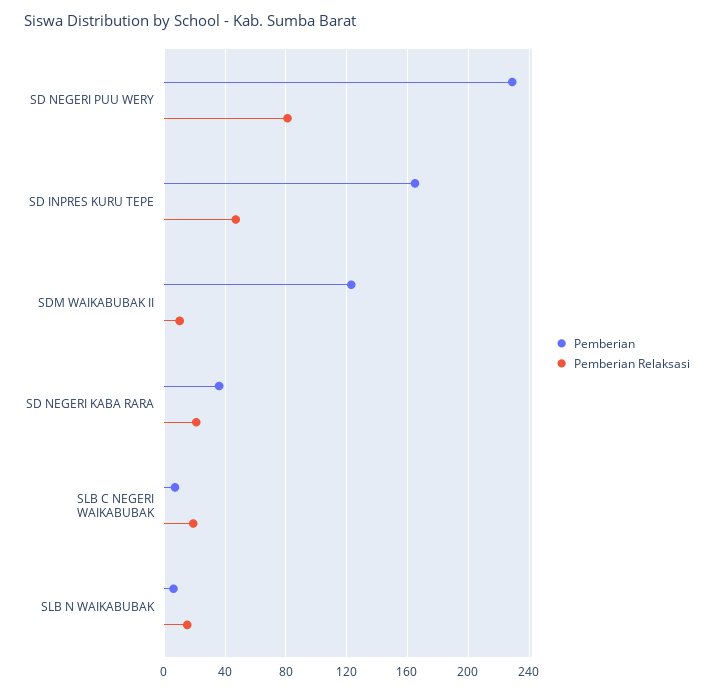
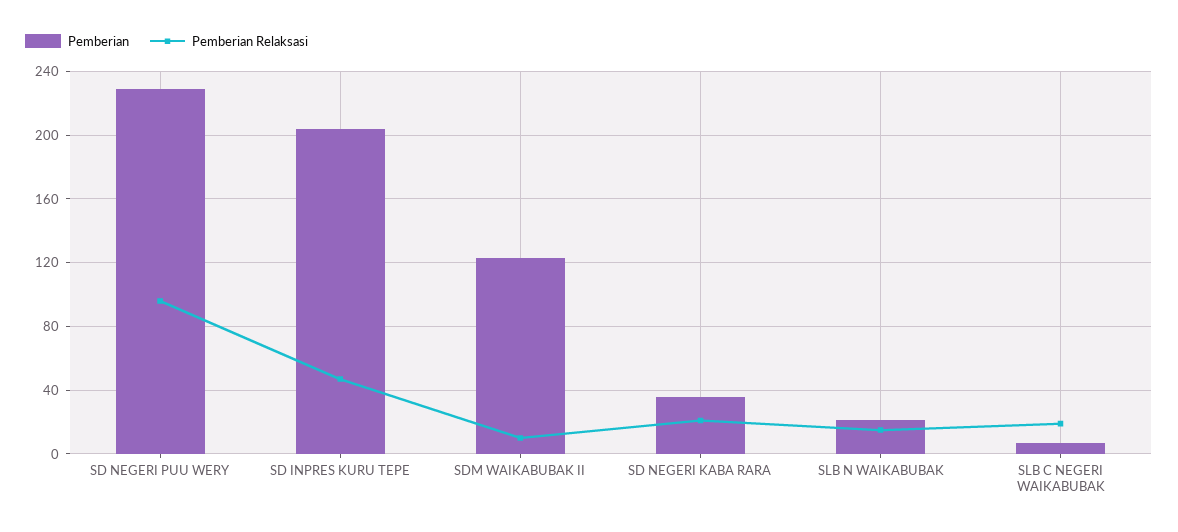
Pemberian Relaksasi, SD NEGERI PUU WERY: 80 -> 95
Pemberian, SD INPRES KURU TEPE: 165 -> 205
Pemberian, SLB N WAIKABUBAK: 5 -> 20

